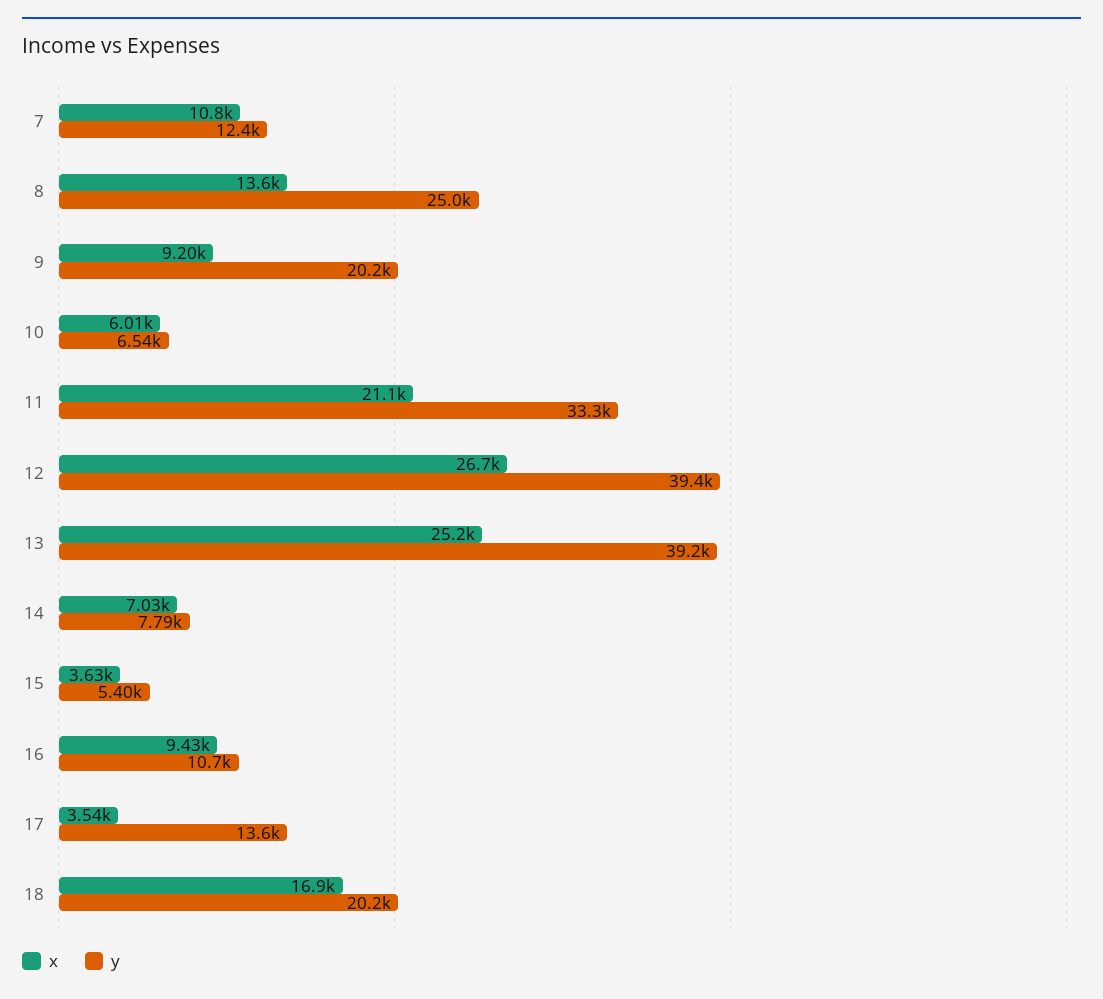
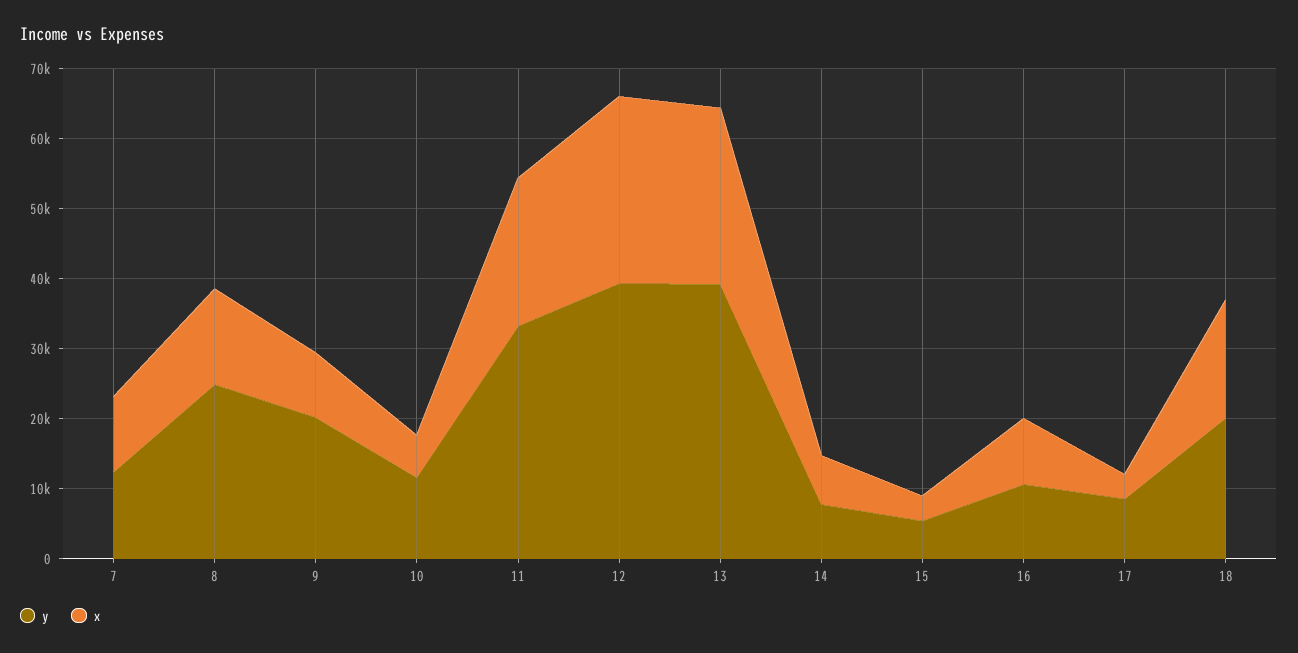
y, 10: 6540 -> 12000
y, 17: 13600 -> 8000

